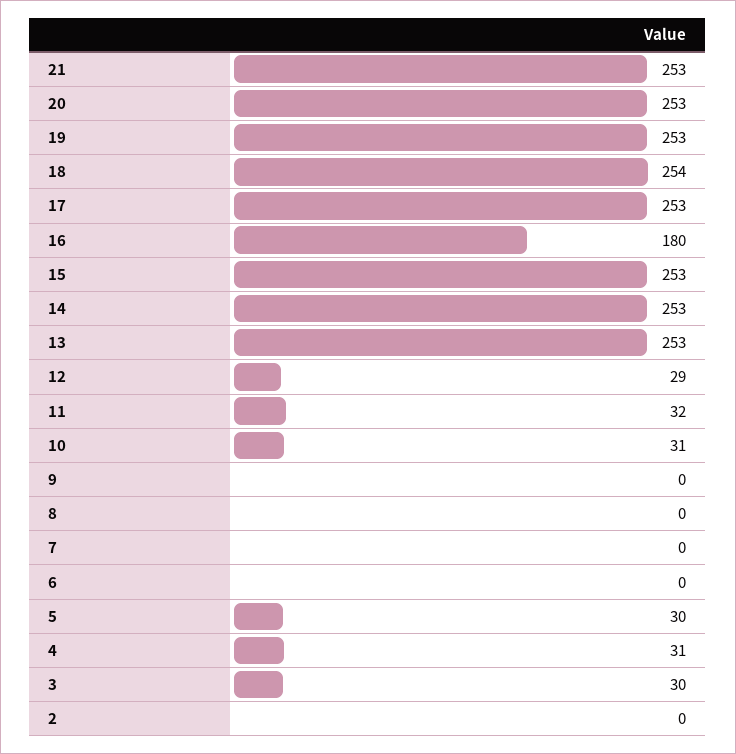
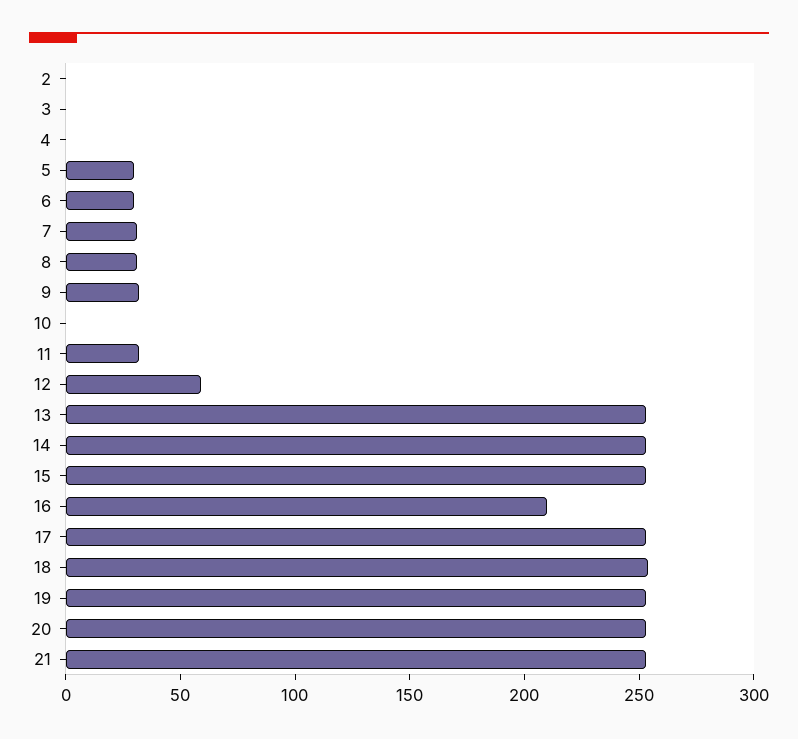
16: 180 -> 210
12: 29 -> 60
10: 31 -> 0
9: 0 -> 30
8: 0 -> 30
7: 0 -> 30
6: 0 -> 30
4: 31 -> 0
3: 30 -> 0

